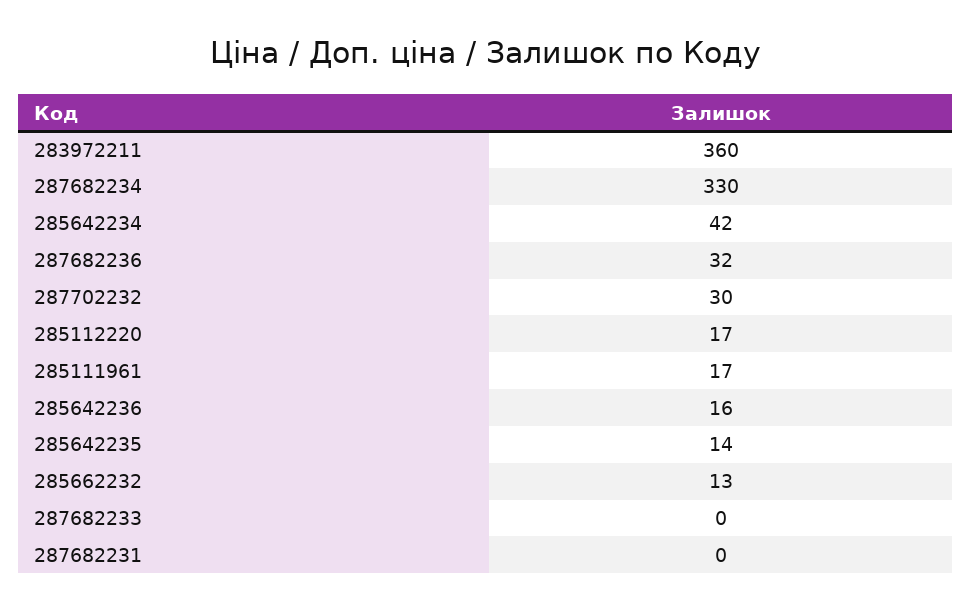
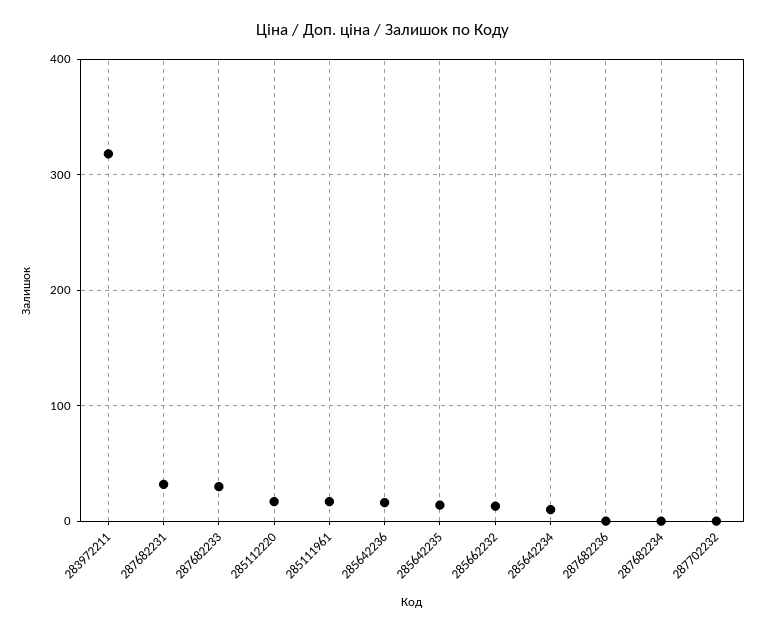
283972211: 360 -> 320
287682234: 330 -> 0
285642234: 42 -> 10
287682236: 32 -> 0
287702232: 30 -> 0
287682233: 0 -> 30
287682231: 0 -> 30

